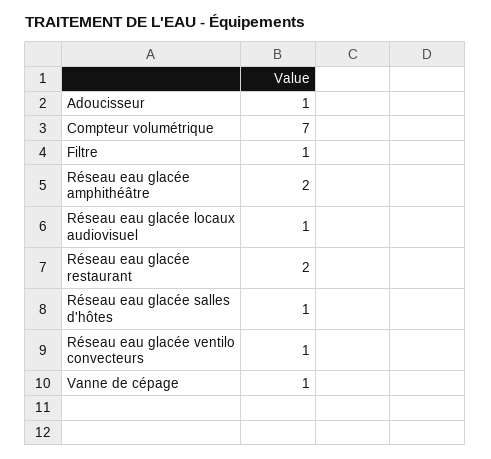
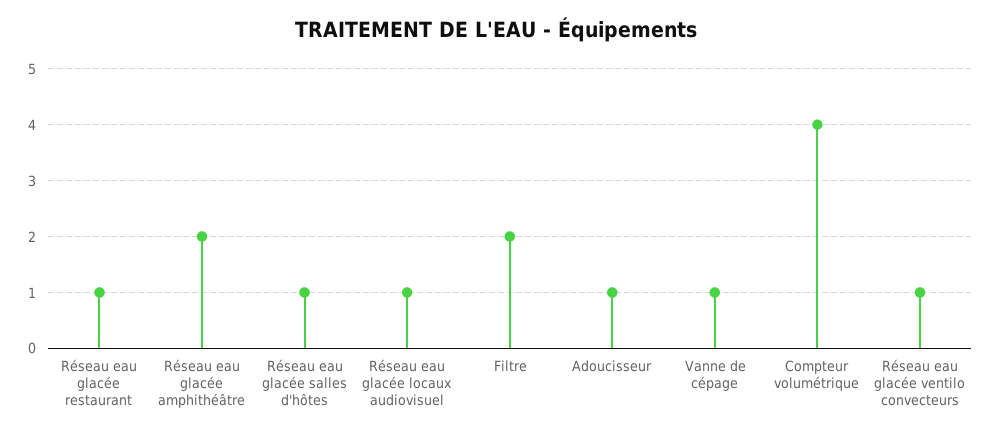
Compteur volumétrique: 7 -> 4
Filtre: 1 -> 2
Réseau eau glacée restaurant: 2 -> 1

